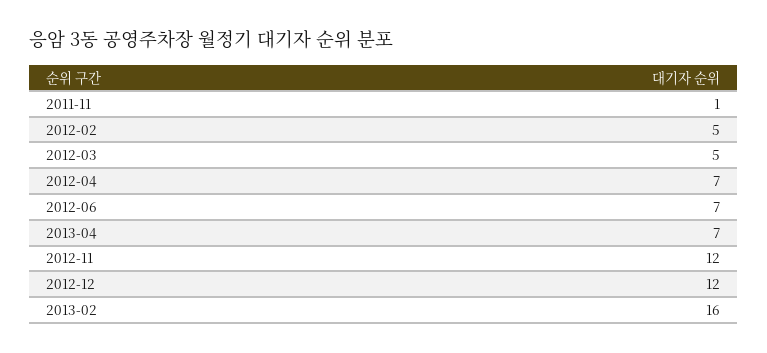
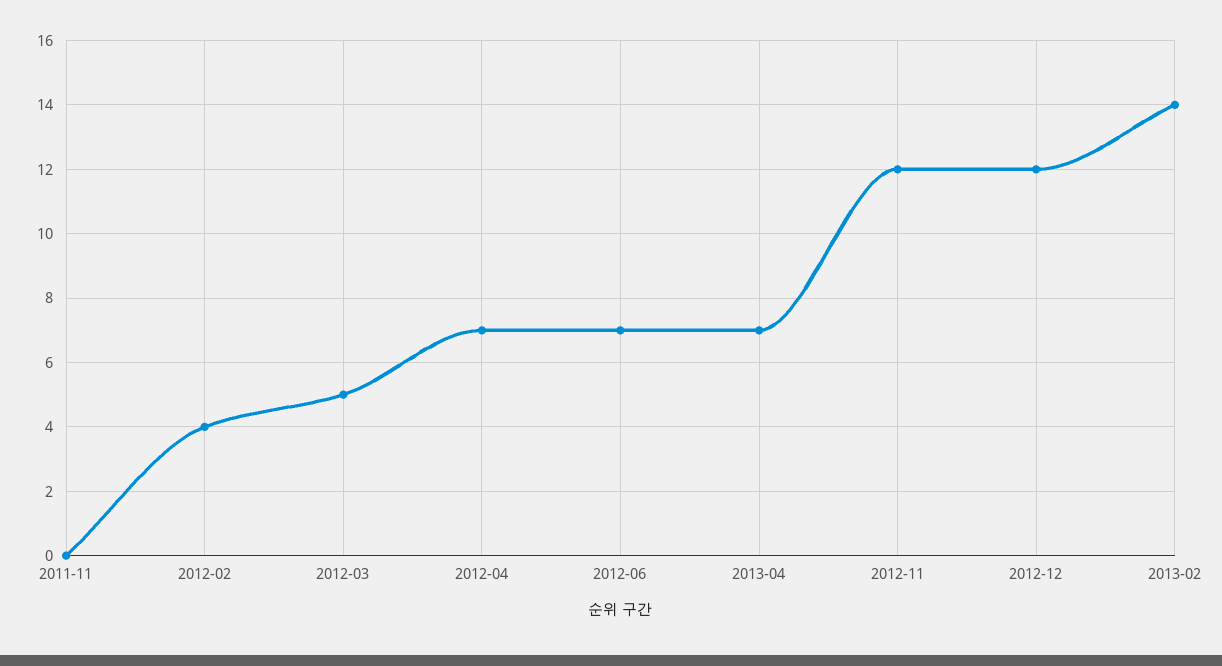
2011-11: 1 -> 0
2012-02: 5 -> 4
2013-02: 16 -> 14

